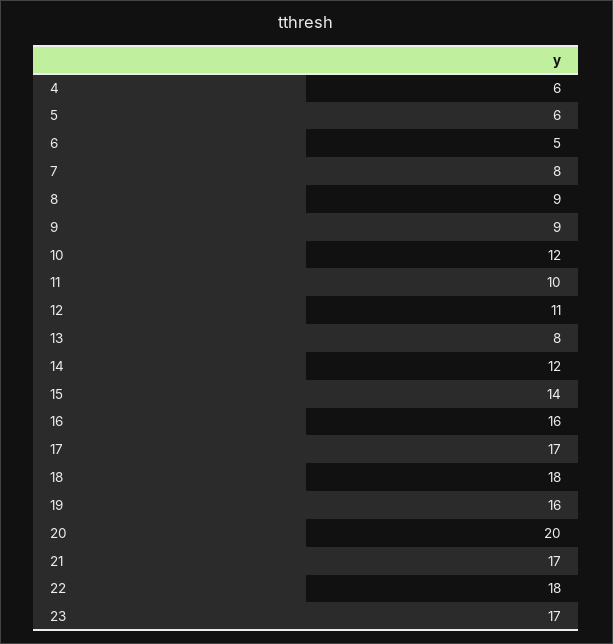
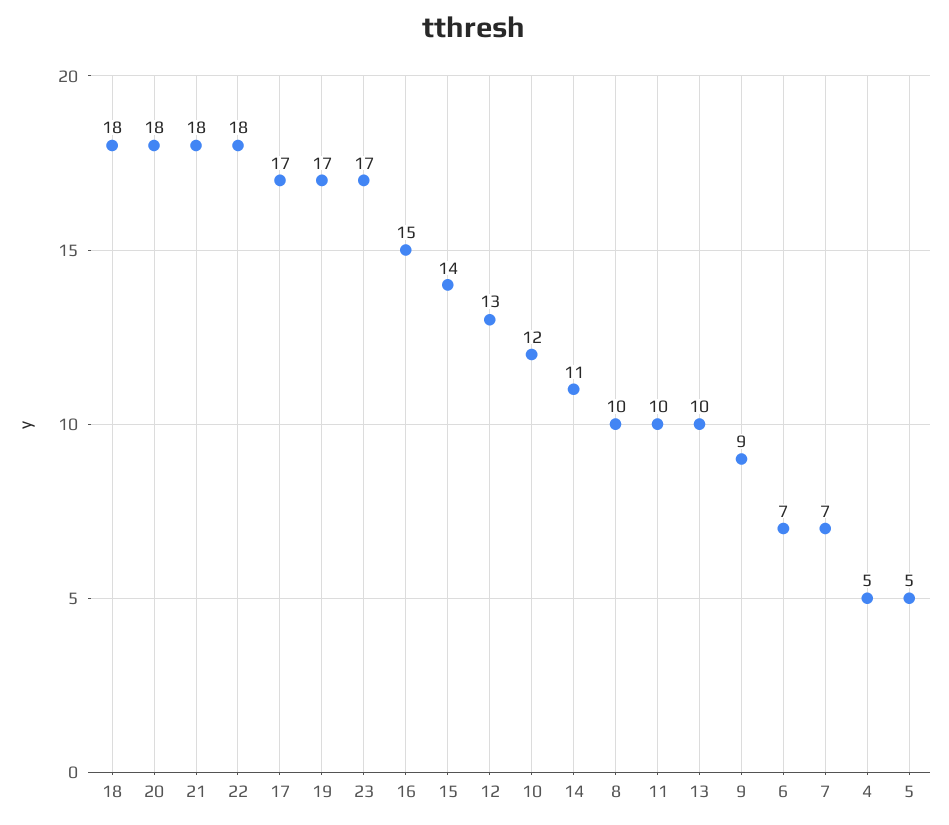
4: 6 -> 5
5: 6 -> 5
6: 5 -> 7
7: 8 -> 7
8: 9 -> 10
12: 11 -> 13
13: 8 -> 10
14: 12 -> 11
16: 16 -> 15
19: 16 -> 17
20: 20 -> 18
21: 17 -> 18

